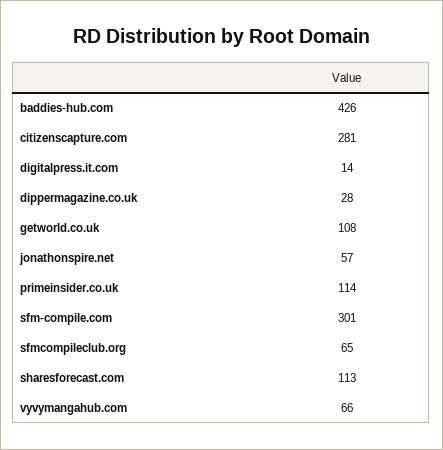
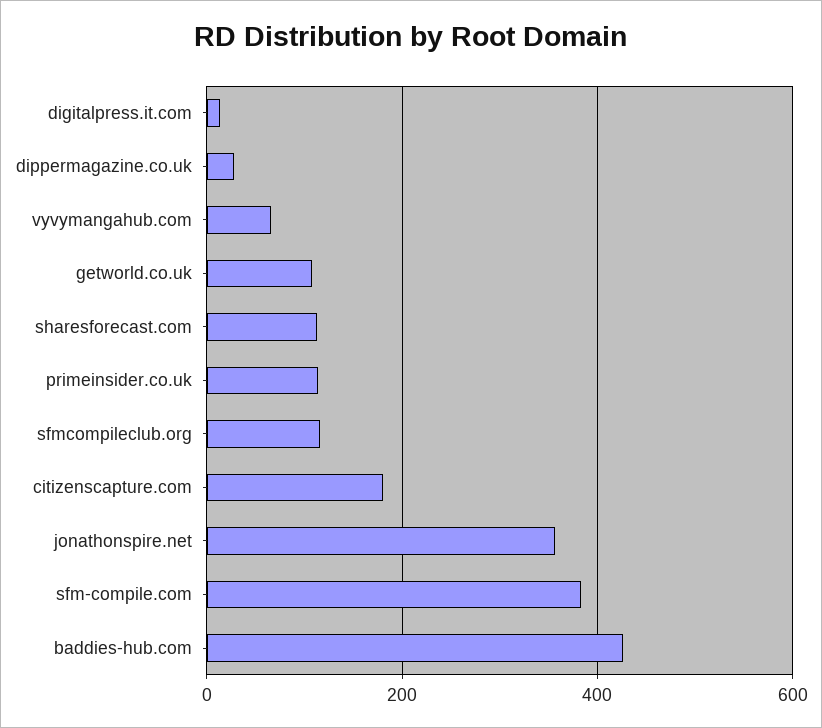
citizenscapture.com: 281 -> 180
jonathonspire.net: 57 -> 360
sfm-compile.com: 301 -> 380
sfmcompileclub.org: 65 -> 120

